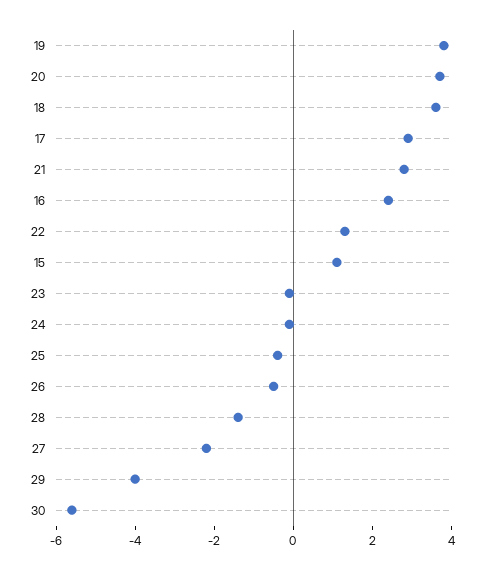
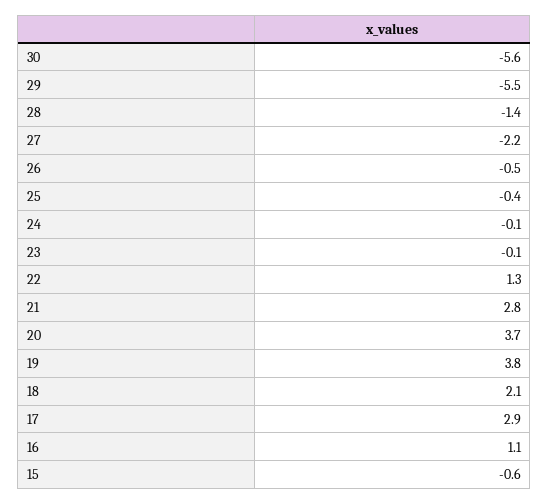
18: 3.5 -> 2.1
16: 2.5 -> 1.1
15: 1 -> -0.6
29: -4 -> -5.5

